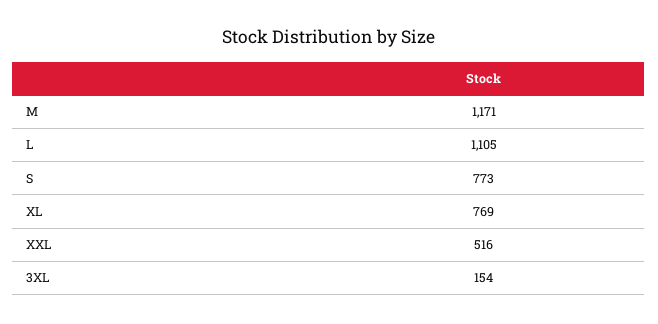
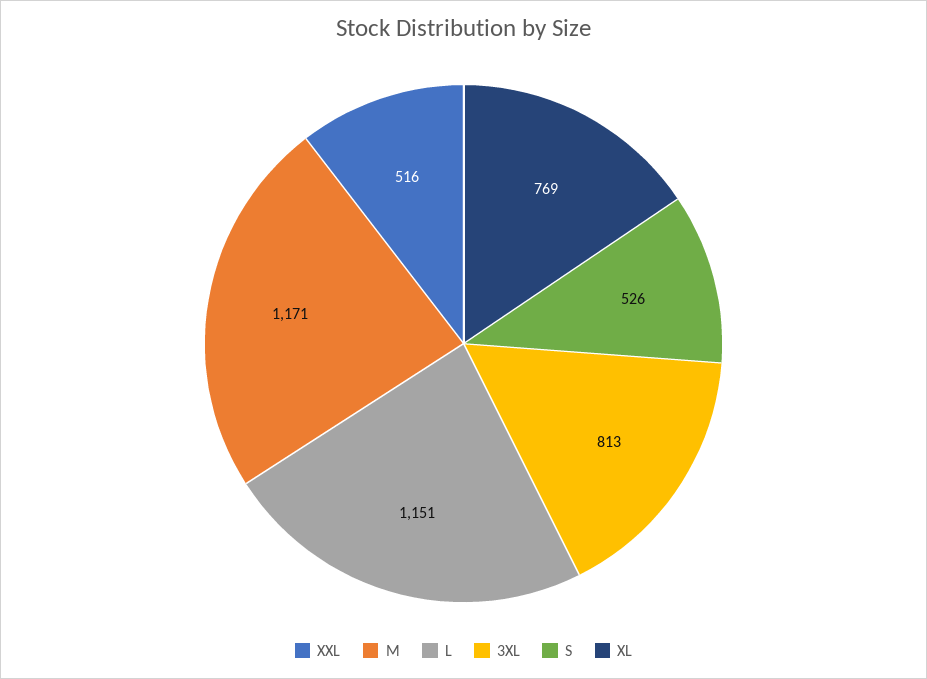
L: 1105 -> 1151
S: 773 -> 526
3XL: 154 -> 813

